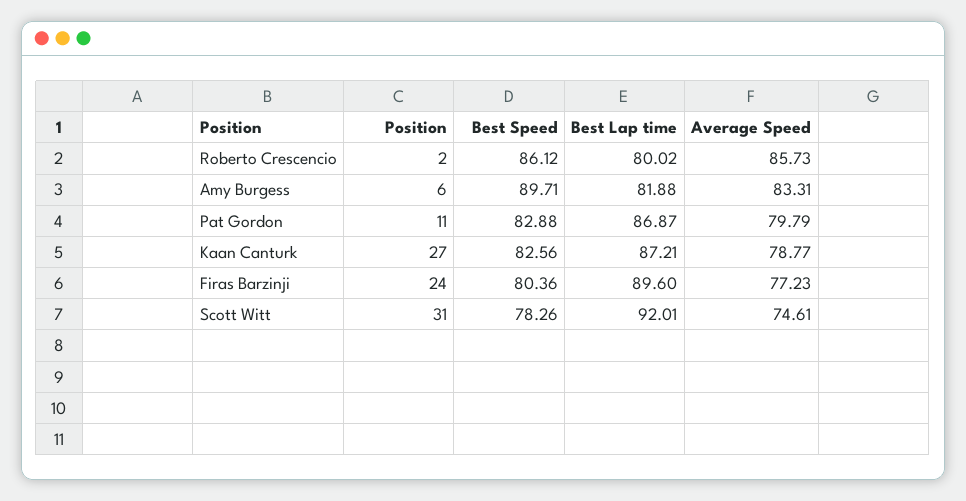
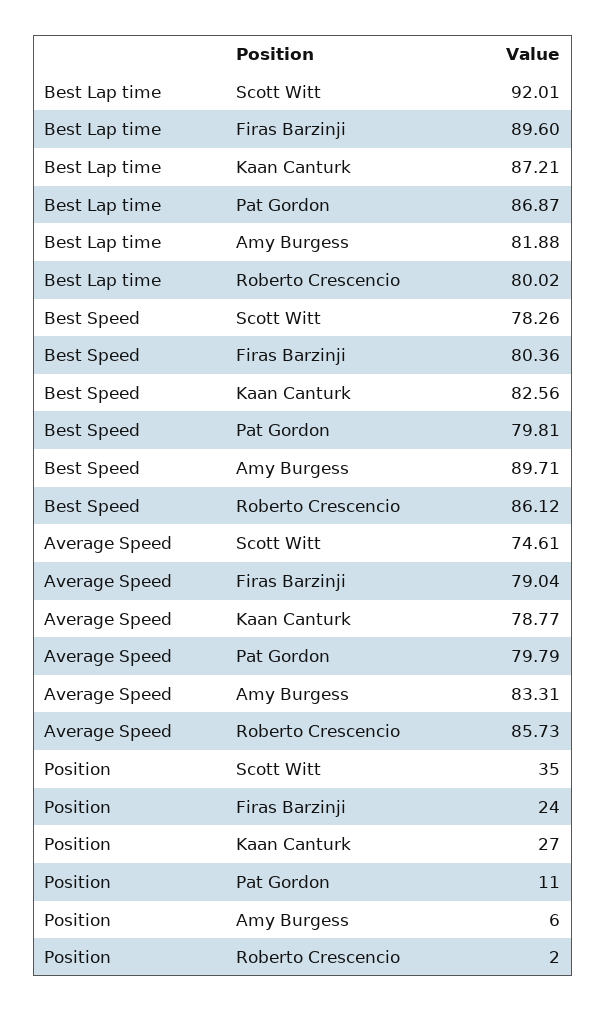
Best Speed, Pat Gordon: 82.88 -> 79.81
Average Speed, Firas Barzinji: 77.23 -> 79.04
Position, Scott Witt: 31 -> 35

